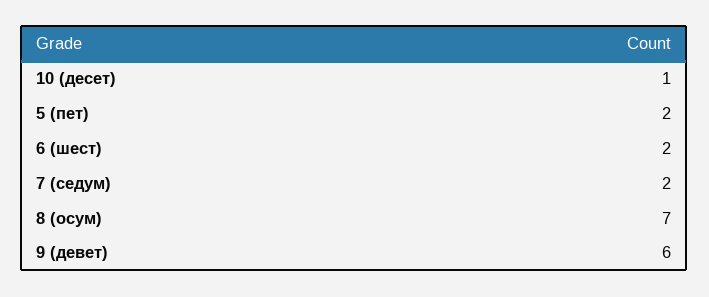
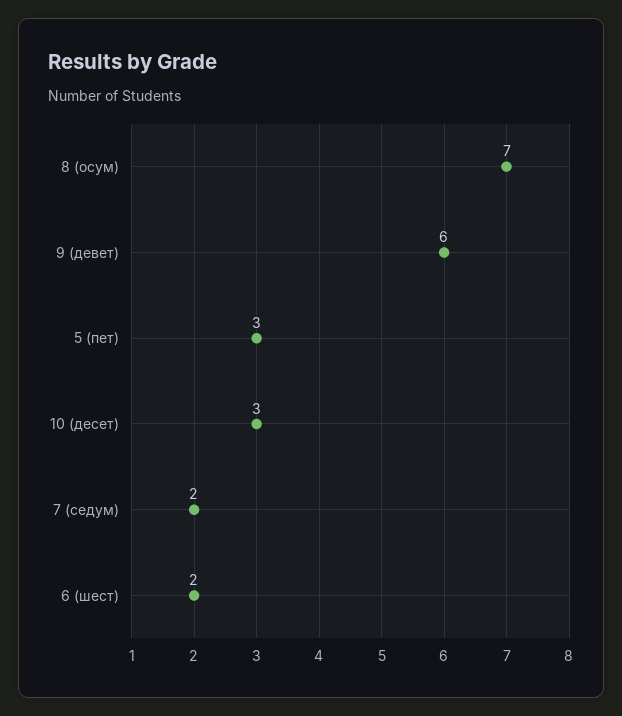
10 (десет): 1 -> 3
5 (пет): 2 -> 3

